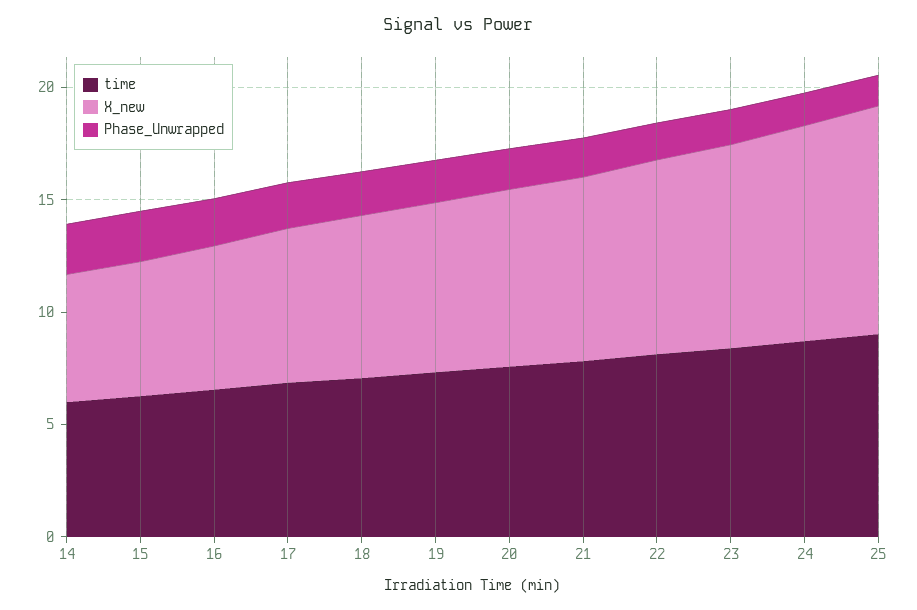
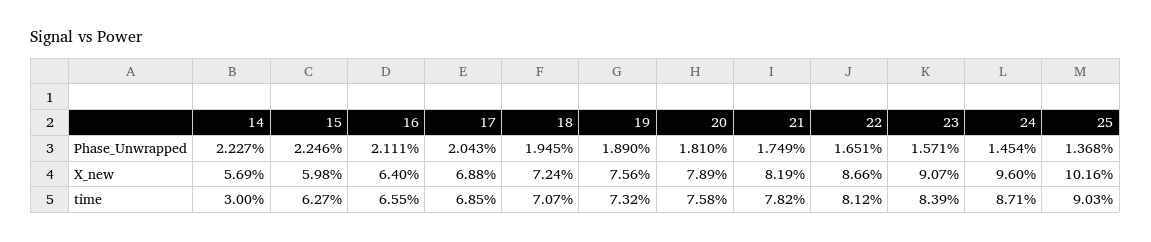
time, 14: 6 -> 3

